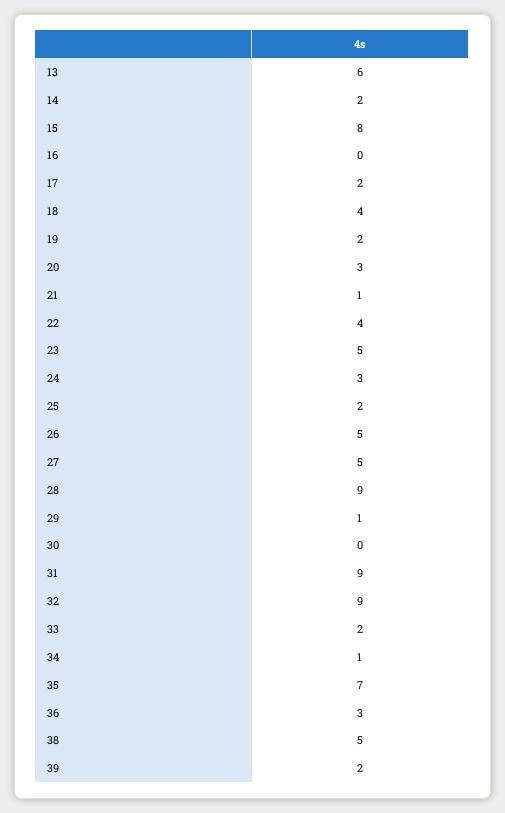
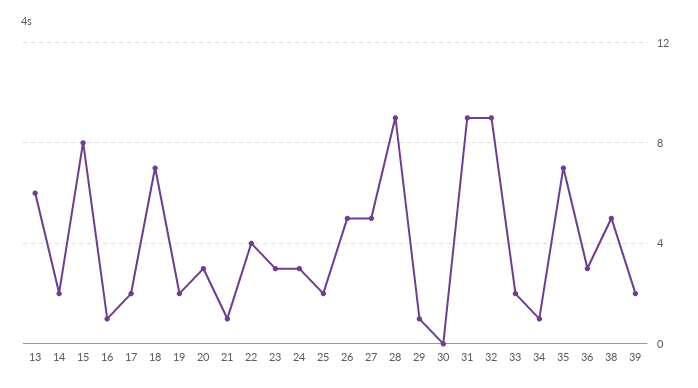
16: 0 -> 1
18: 4 -> 7
23: 5 -> 3

